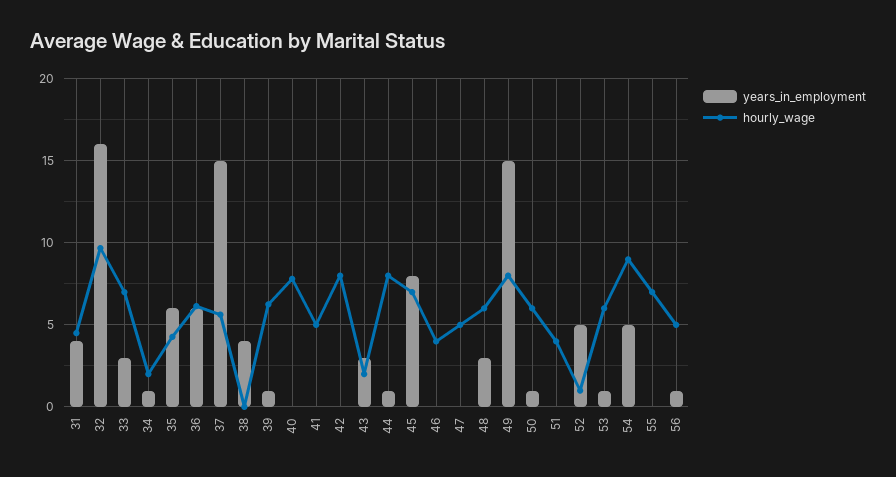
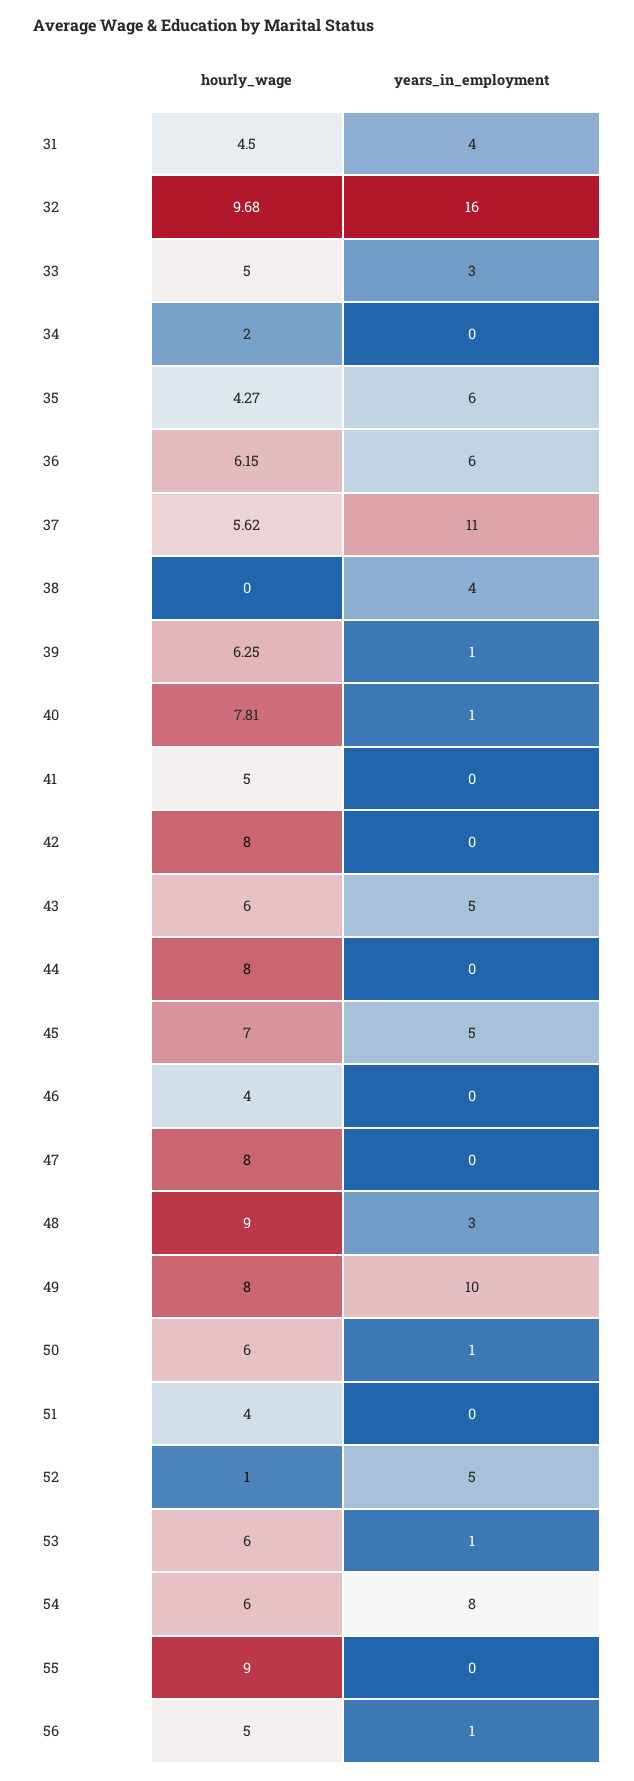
hourly_wage, 33: 7 -> 5
years_in_employment, 34: 1 -> 0
years_in_employment, 37: 15 -> 11
years_in_employment, 40: 0 -> 1
years_in_employment, 43: 3 -> 5
hourly_wage, 43: 2 -> 6
years_in_employment, 44: 1 -> 0
years_in_employment, 45: 8 -> 5
hourly_wage, 47: 5 -> 8
hourly_wage, 48: 6 -> 9
years_in_employment, 49: 15 -> 10
years_in_employment, 54: 5 -> 8
hourly_wage, 54: 9 -> 6
hourly_wage, 55: 7 -> 9

